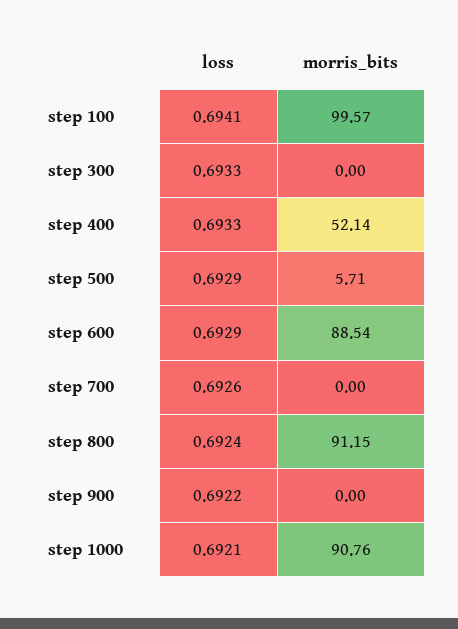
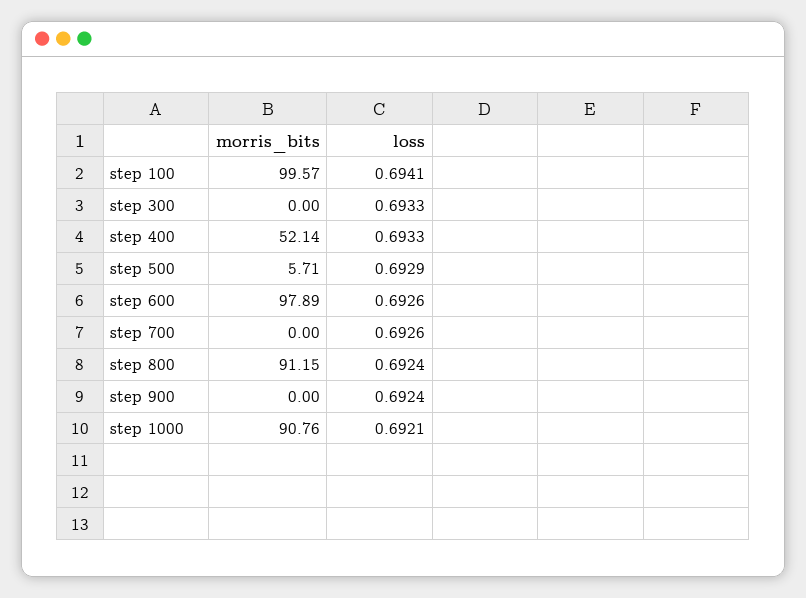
loss, step 600: 0.6929 -> 0.6926
morris_bits, step 600: 88.54 -> 97.89
loss, step 900: 0.6922 -> 0.6924

